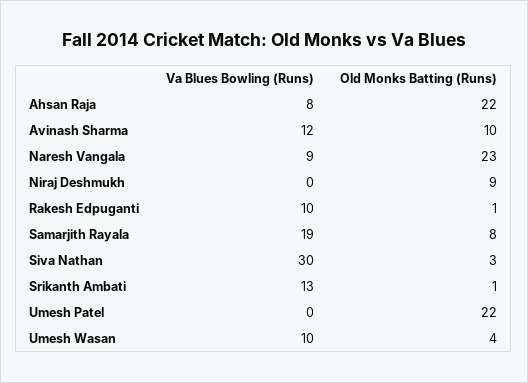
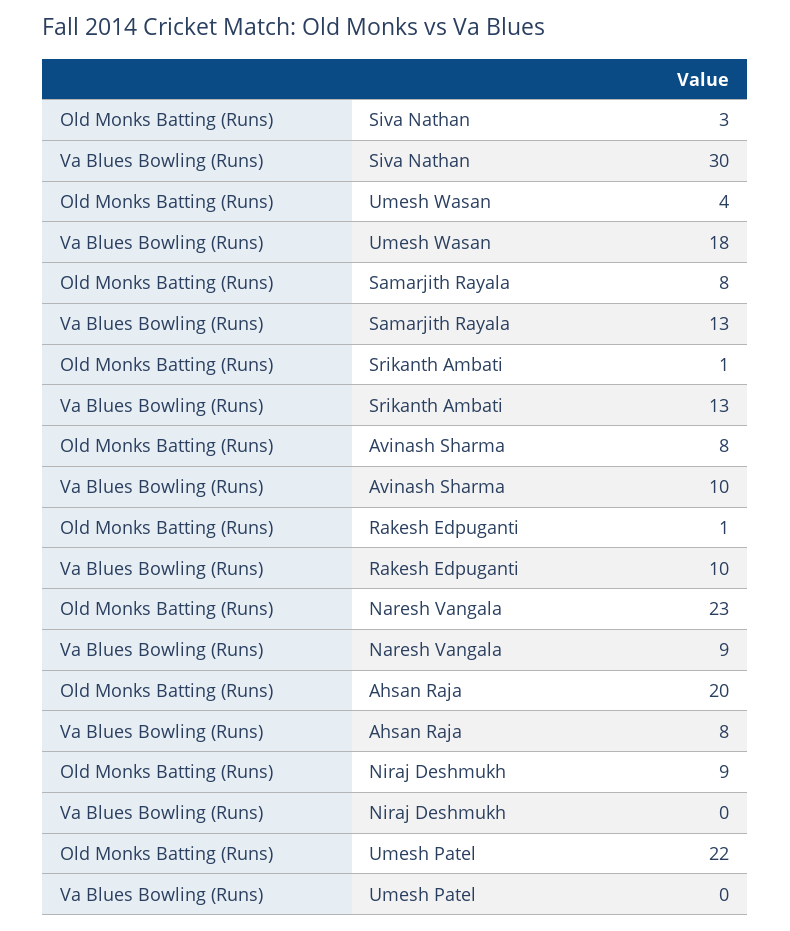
Old Monks Batting (Runs), Ahsan Raja: 22 -> 20
Va Blues Bowling (Runs), Avinash Sharma: 12 -> 10
Old Monks Batting (Runs), Avinash Sharma: 10 -> 8
Va Blues Bowling (Runs), Samarjith Rayala: 19 -> 13
Va Blues Bowling (Runs), Umesh Wasan: 10 -> 18

